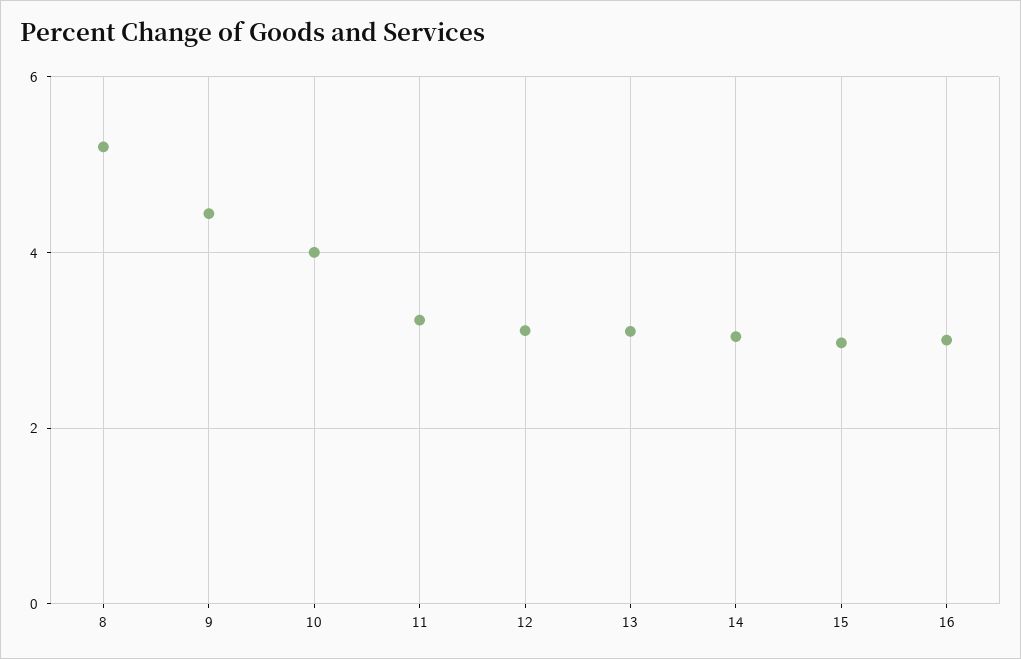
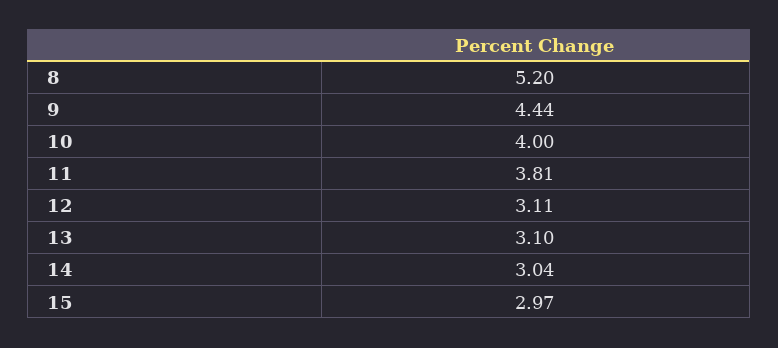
11: 3.2 -> 3.81
16: 3 -> none

